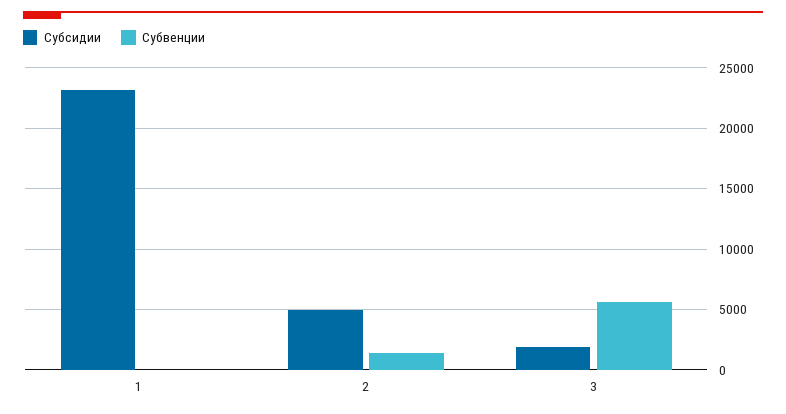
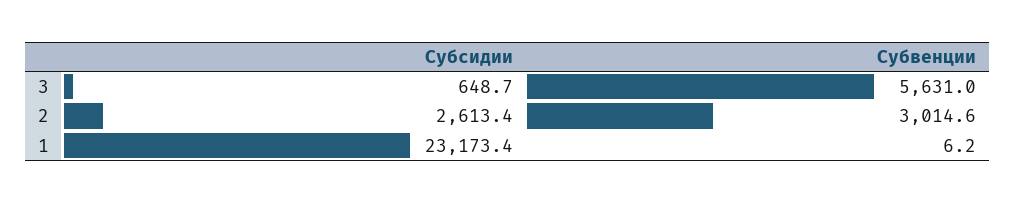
Субсидии, 2: 5000 -> 2613.4
Субвенции, 2: 1500 -> 3014.6
Субсидии, 3: 2000 -> 648.7

